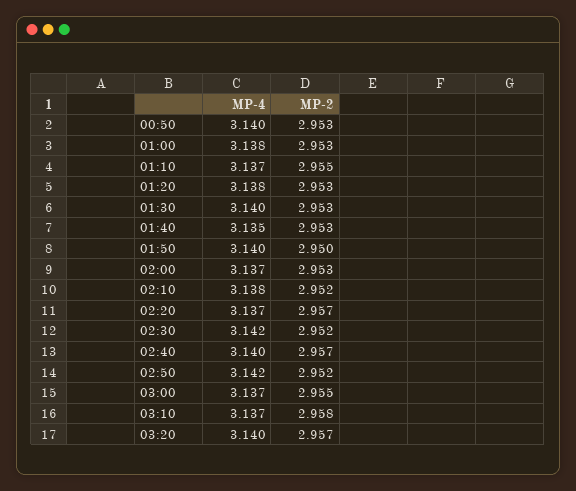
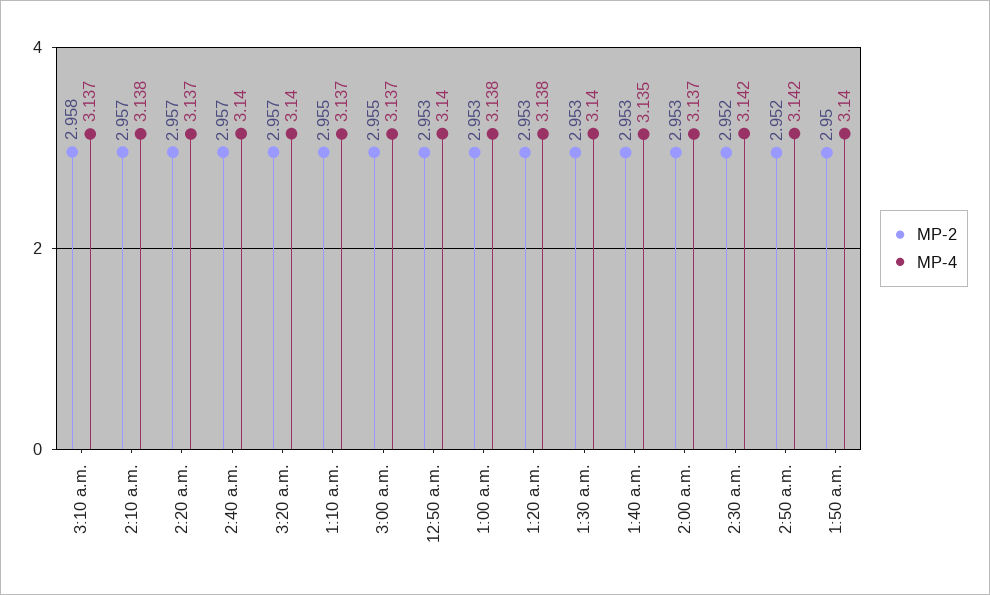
MP-2, 02:10: 2.952 -> 2.957

